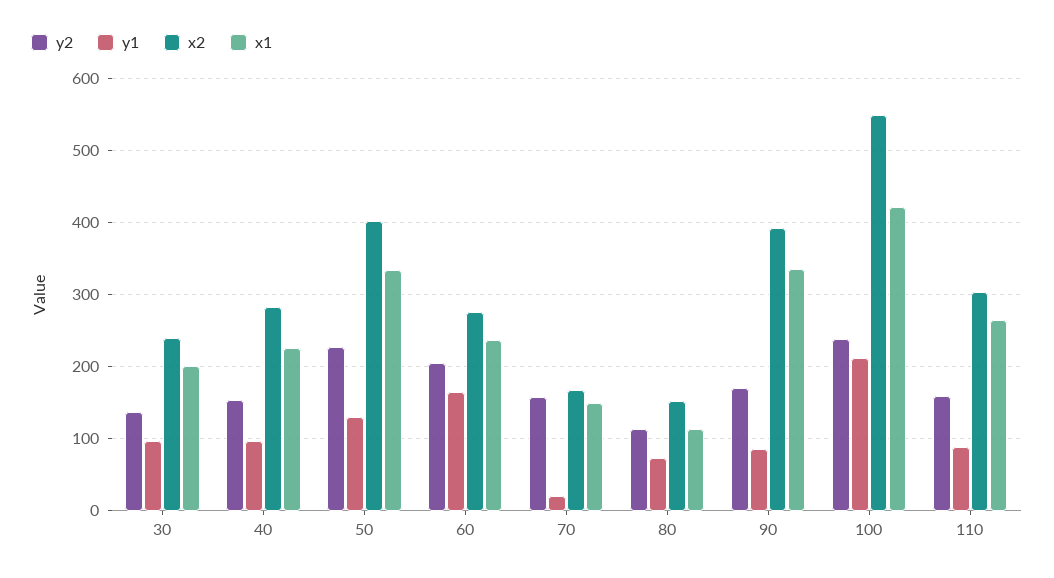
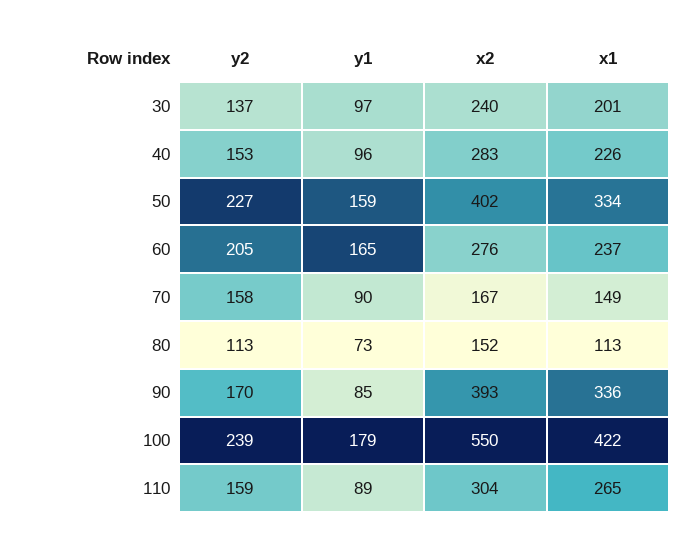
y1, 50: 130 -> 159
y1, 70: 20 -> 90
y1, 100: 210 -> 179

